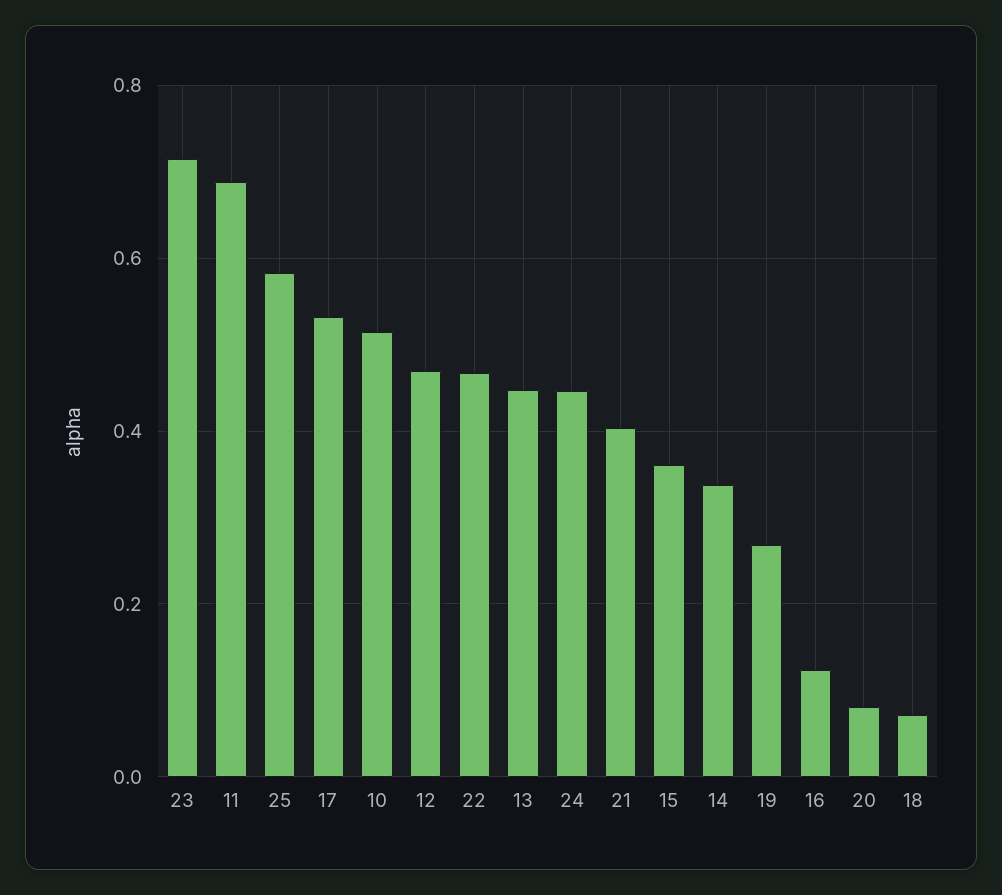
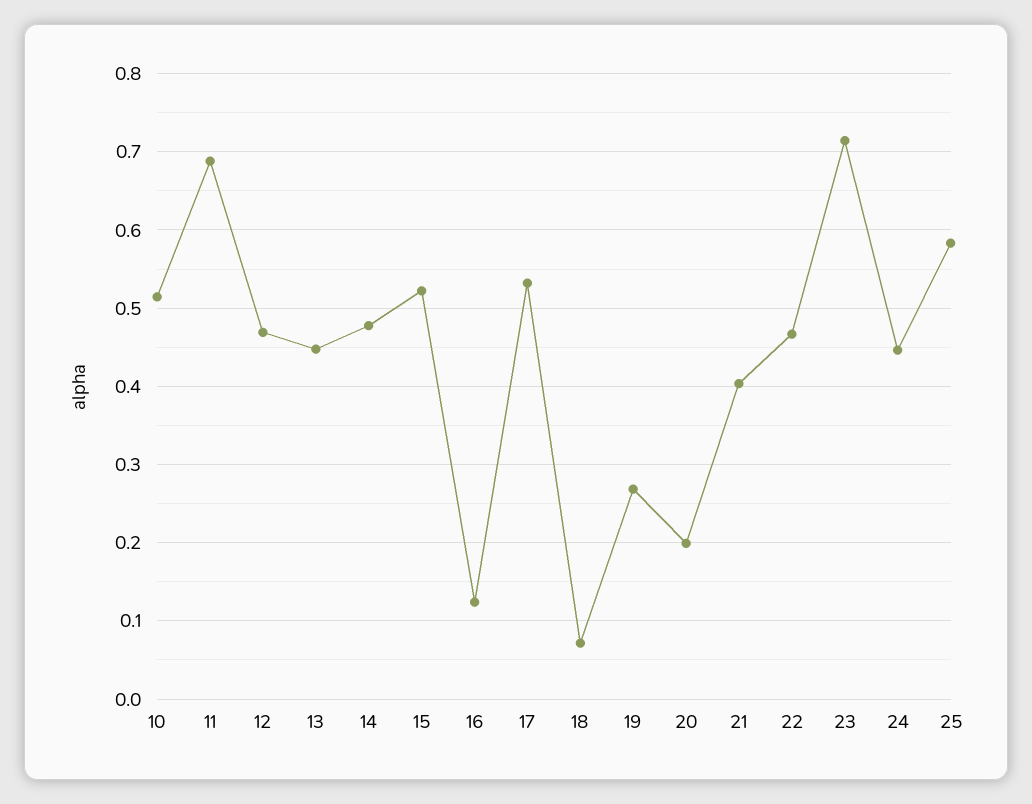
15: 0.36 -> 0.52
14: 0.34 -> 0.48
20: 0.08 -> 0.2

